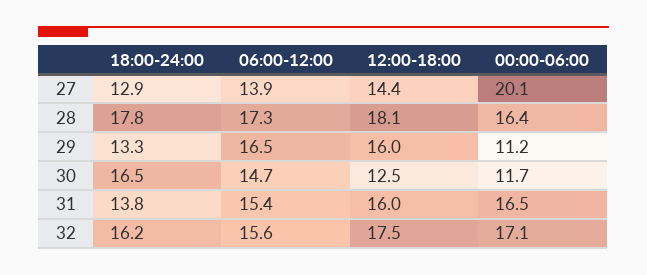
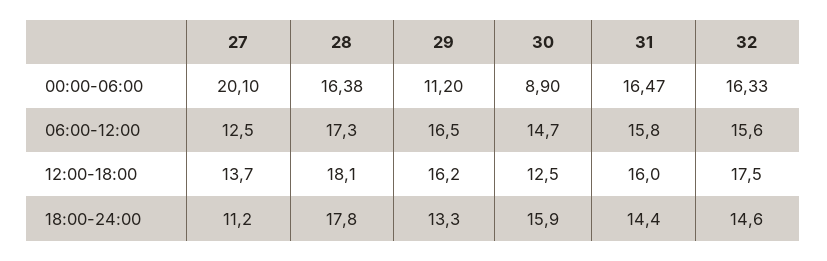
18:00-24:00, 27: 12.9 -> 11.2
06:00-12:00, 27: 13.9 -> 12.5
12:00-18:00, 27: 14.4 -> 13.7
12:00-18:00, 29: 16 -> 16.2
18:00-24:00, 30: 16.5 -> 15.9
00:00-06:00, 30: 11.7 -> 8.9
18:00-24:00, 31: 13.8 -> 14.4
06:00-12:00, 31: 15.4 -> 15.8
18:00-24:00, 32: 16.2 -> 14.6
00:00-06:00, 32: 17.1 -> 16.33

